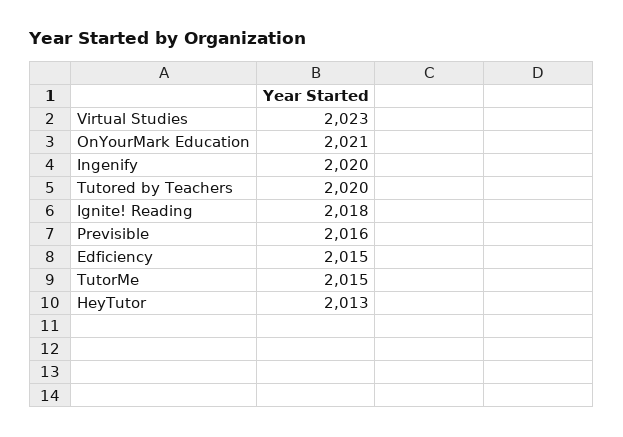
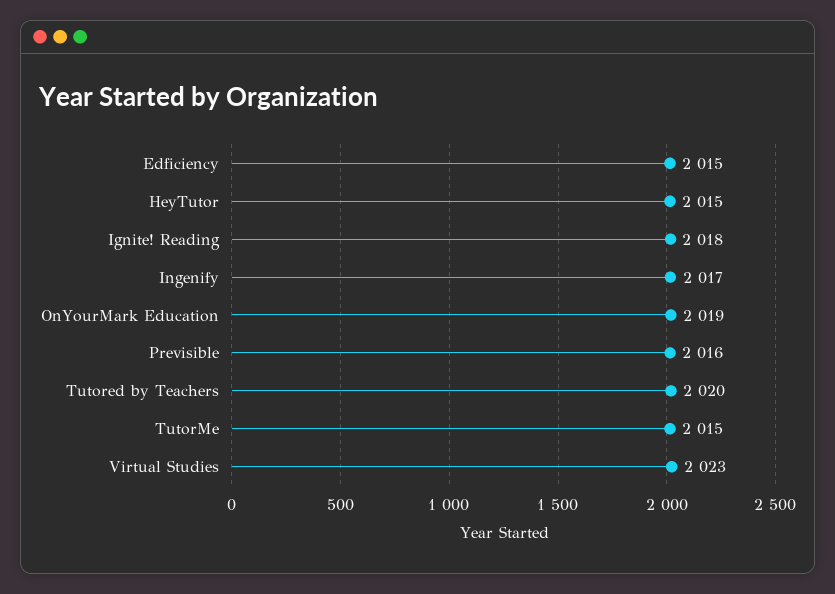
OnYourMark Education: 2021 -> 2019
Ingenify: 2020 -> 2017
HeyTutor: 2013 -> 2015

